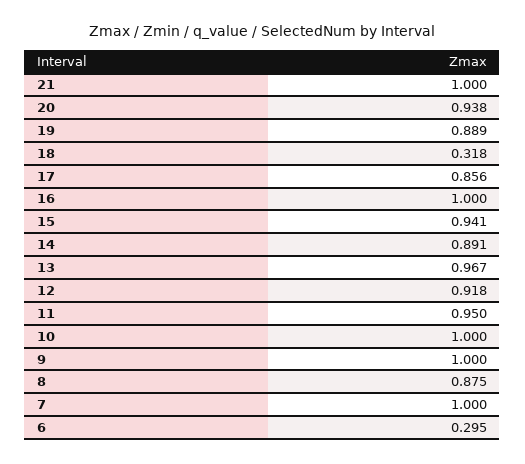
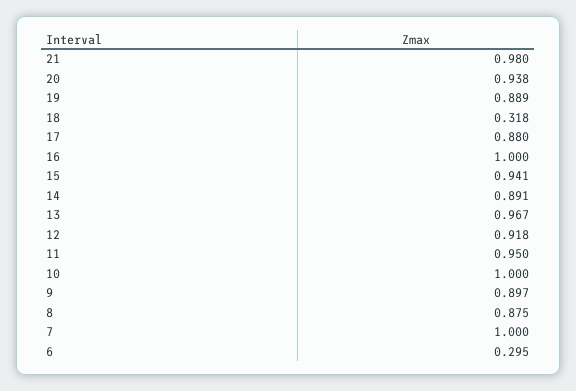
21: 1 -> 0.98
17: 0.856 -> 0.88
9: 1 -> 0.897

